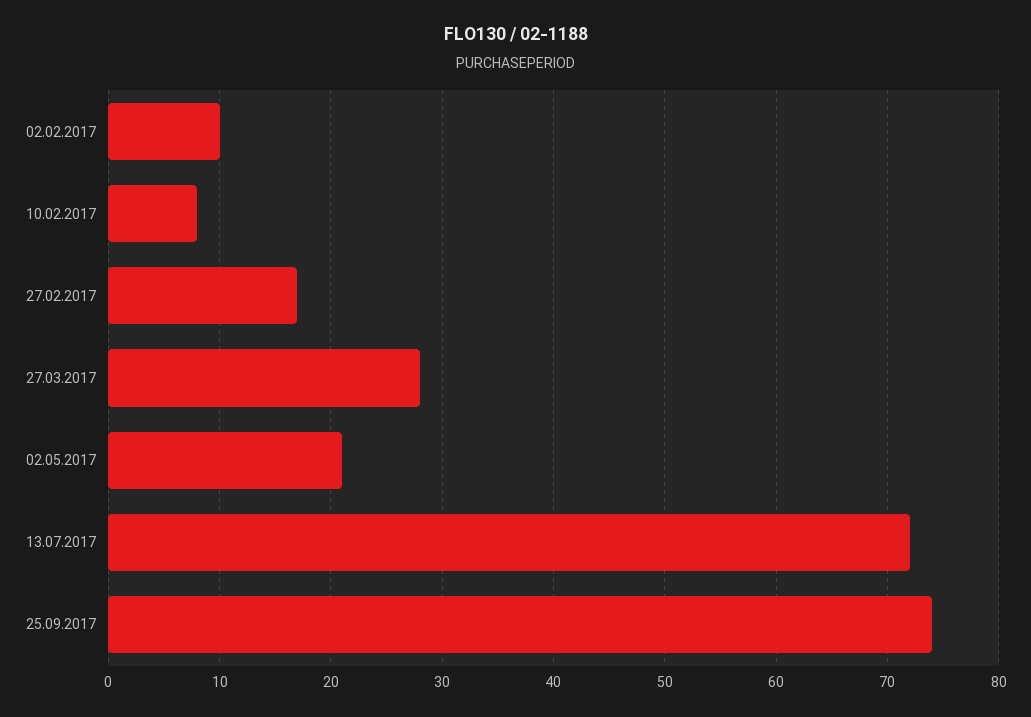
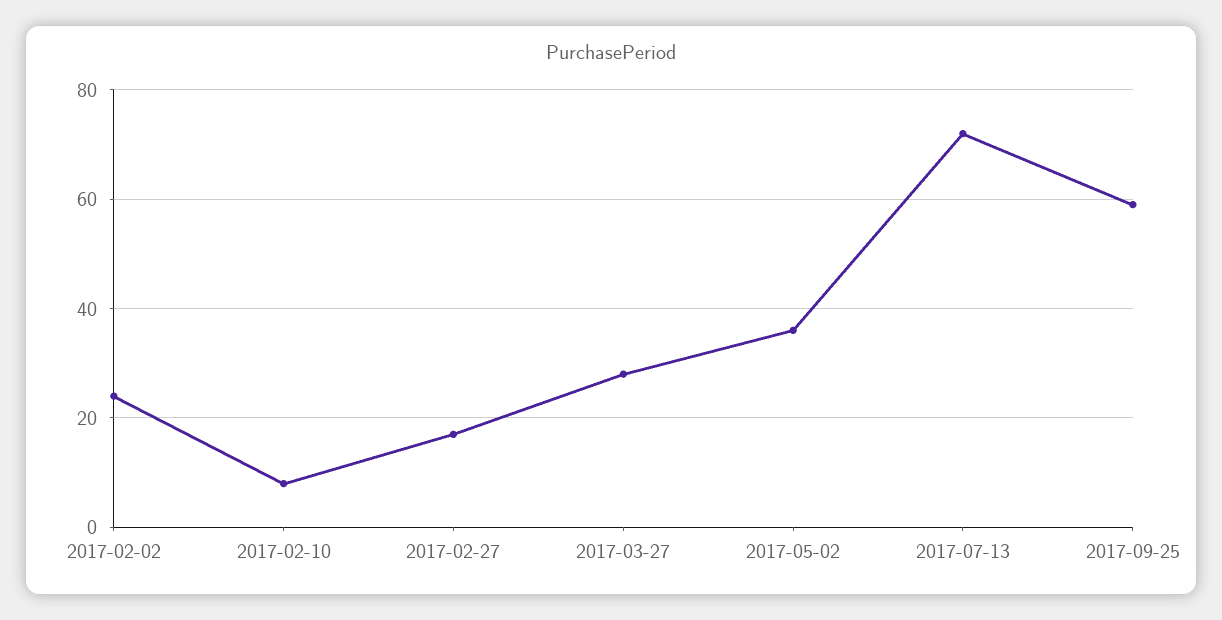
02.02.2017: 10 -> 25
02.05.2017: 21 -> 35
25.09.2017: 74 -> 60

